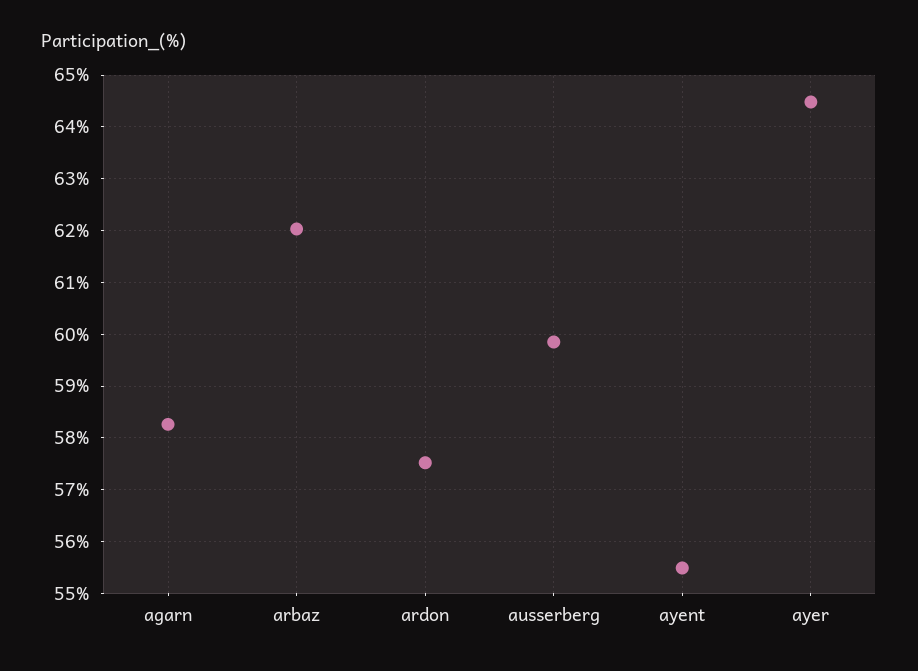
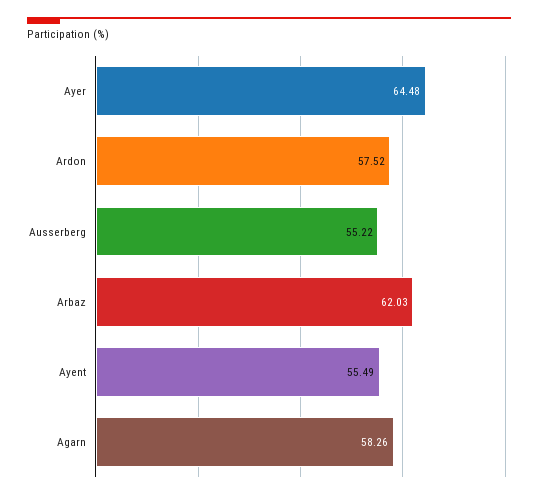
ausserberg: 59.8 -> 55.22

